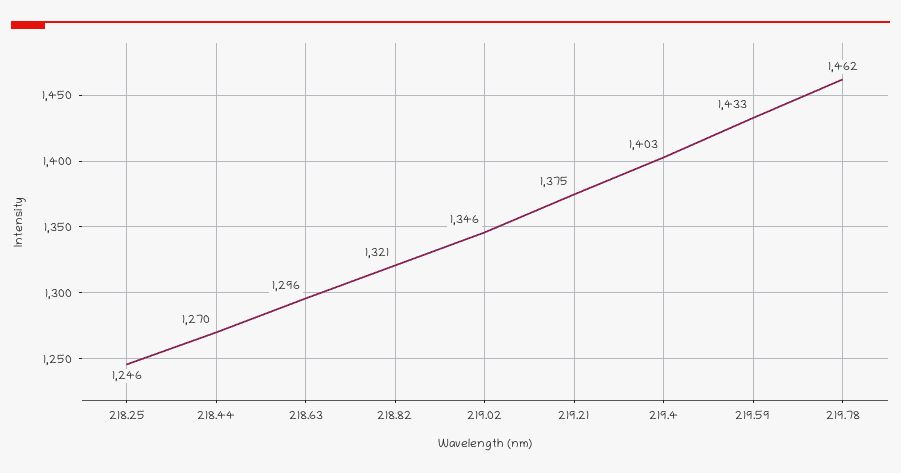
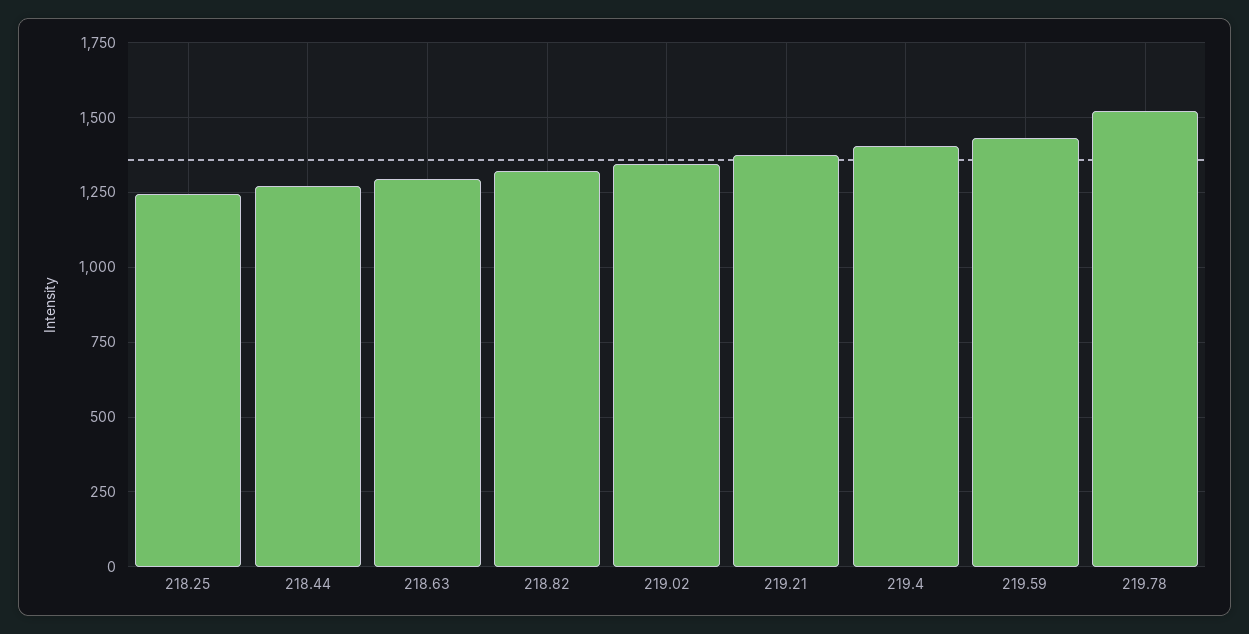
219.78: 1462 -> 1525

